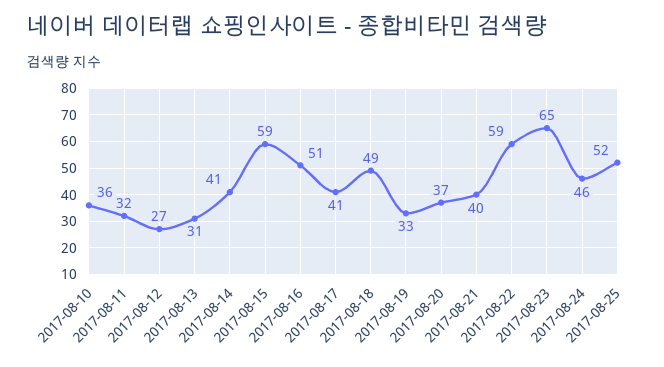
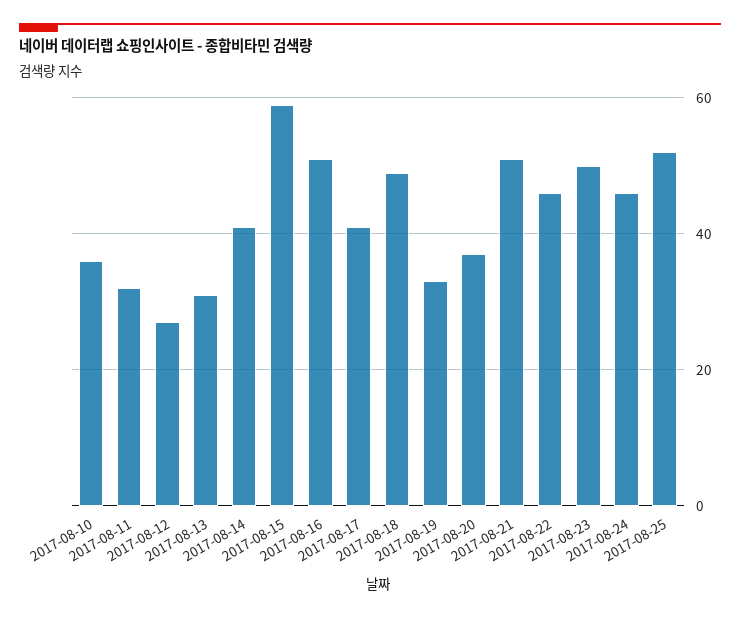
2017-08-21: 40 -> 50
2017-08-22: 59 -> 45
2017-08-23: 65 -> 50

